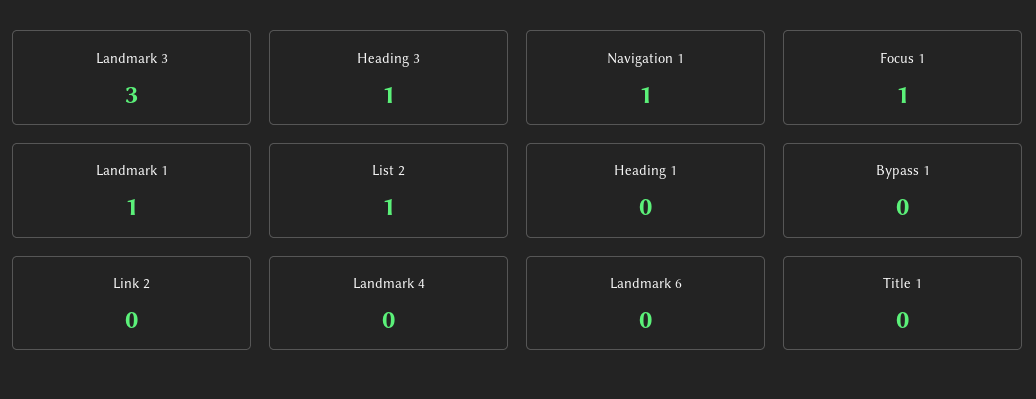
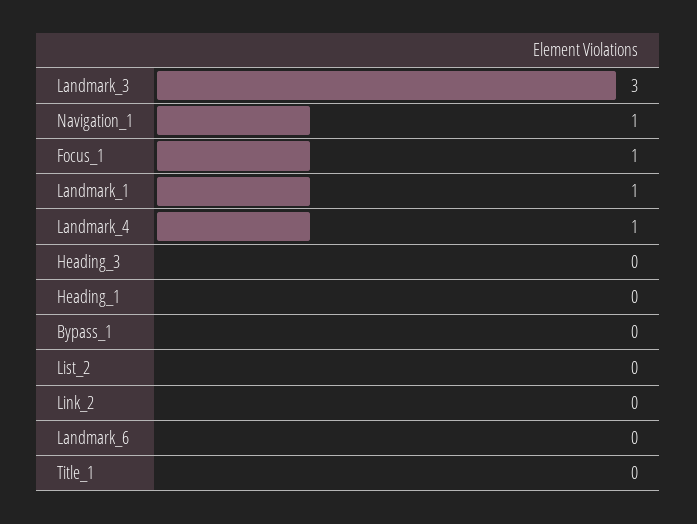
Heading 3: 1 -> 0
List 2: 1 -> 0
Landmark 4: 0 -> 1

